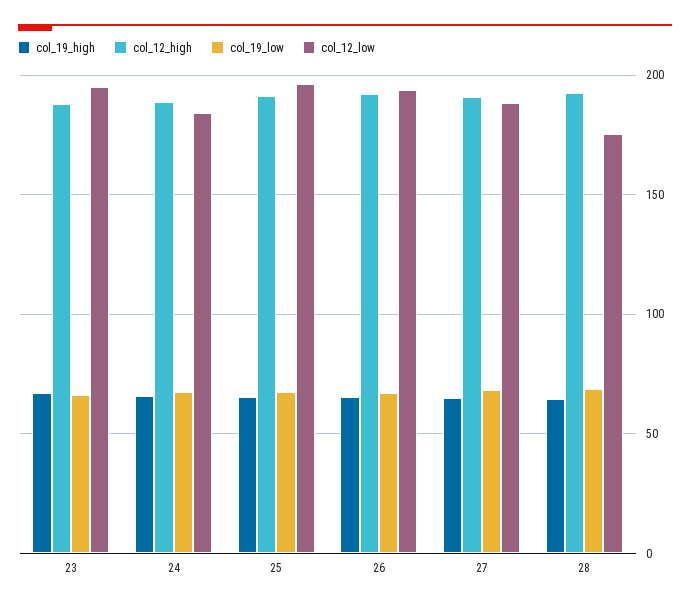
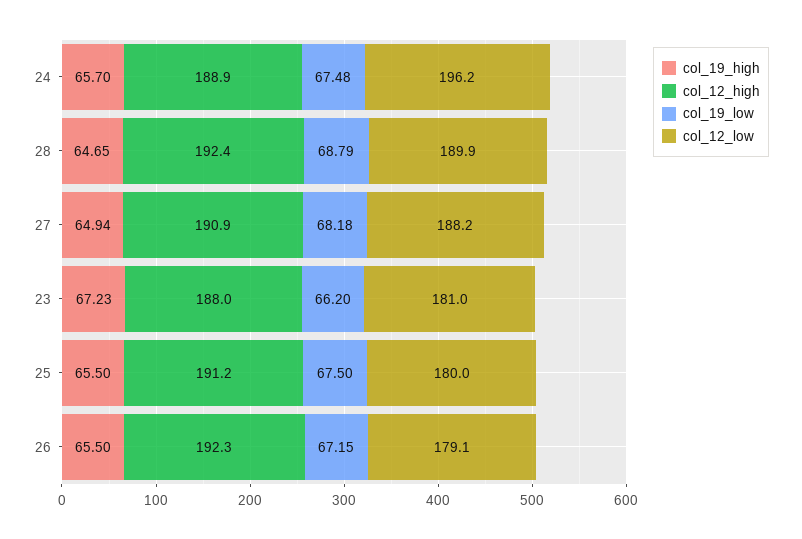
col_12_low, 23: 195 -> 181
col_12_low, 24: 185 -> 196.2
col_12_low, 25: 195 -> 180
col_12_low, 26: 195 -> 179.1
col_12_low, 28: 175 -> 189.9

